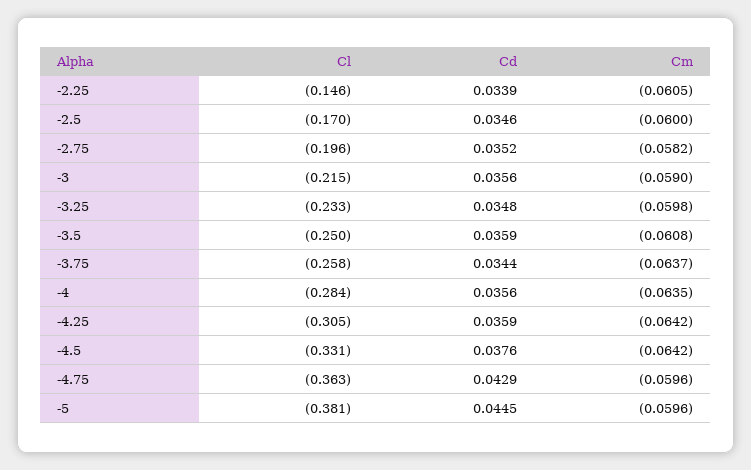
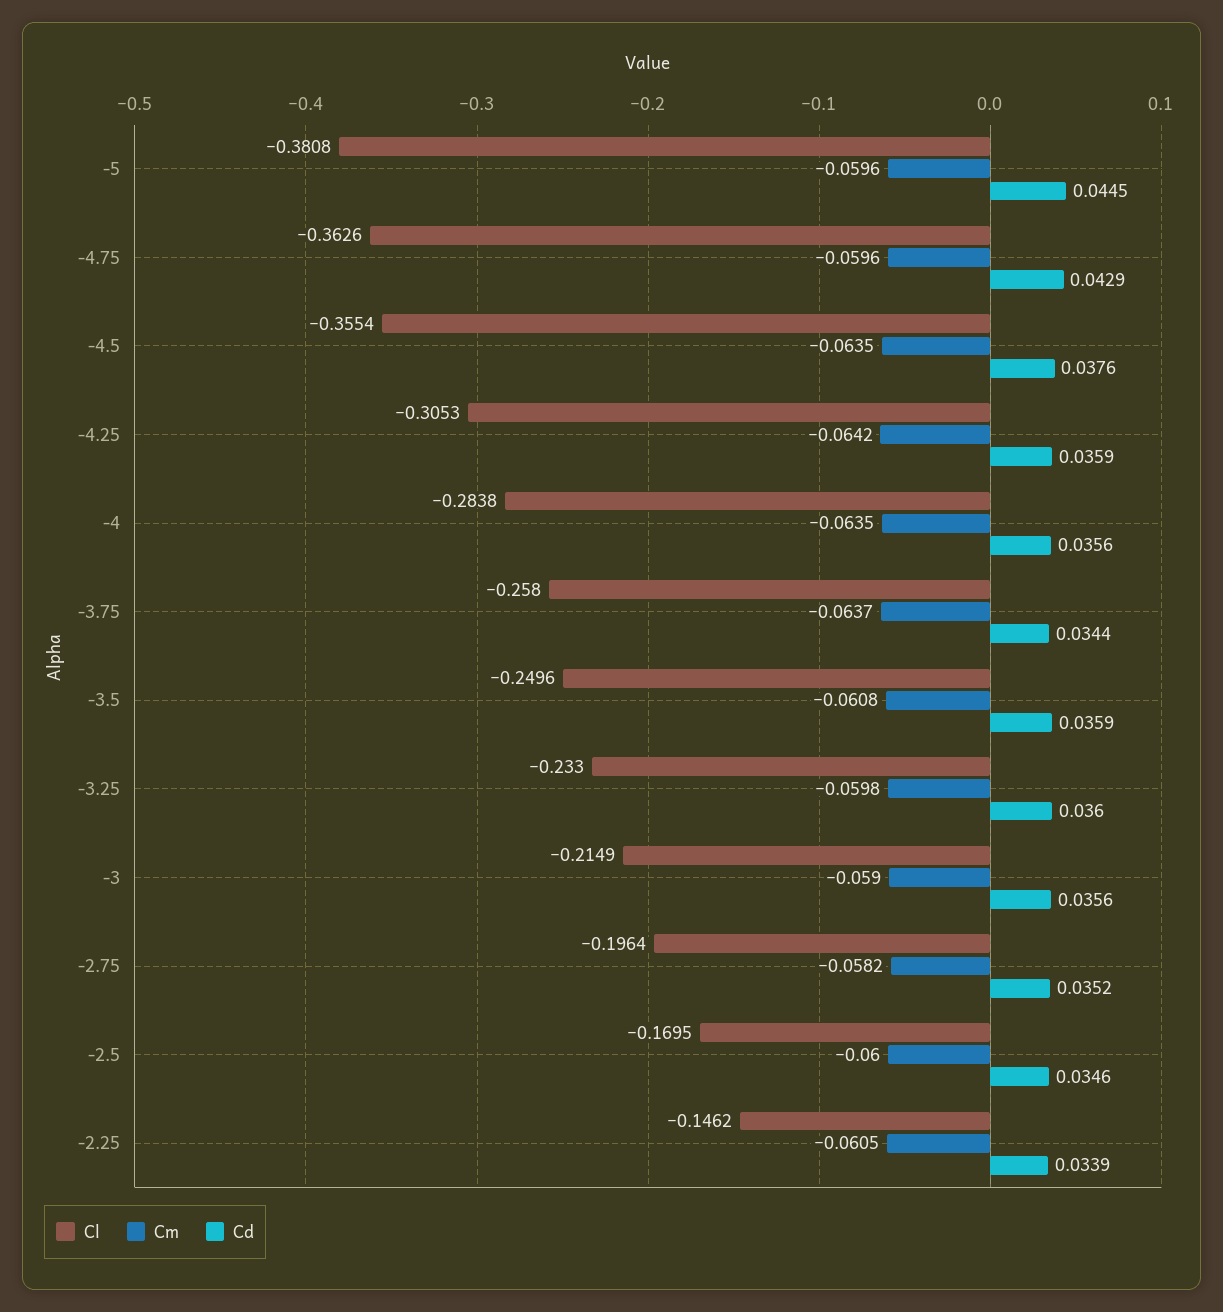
Cd, -3.25: 0.0348 -> 0.036
Cl, -4.5: -0.331 -> -0.3554
Cm, -4.5: -0.0642 -> -0.0635

